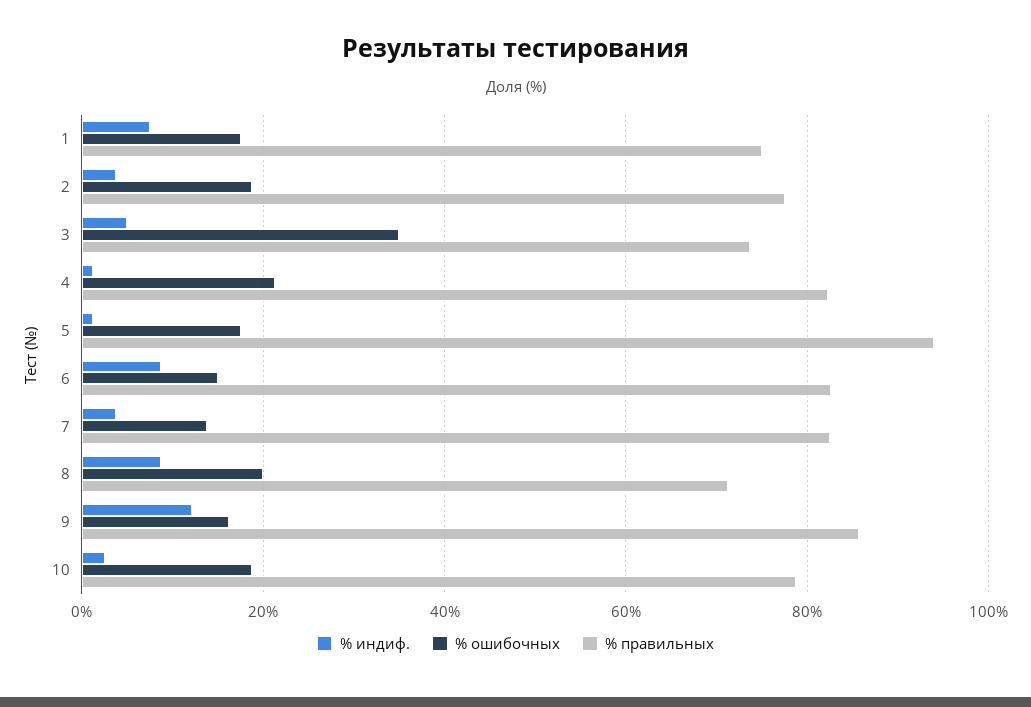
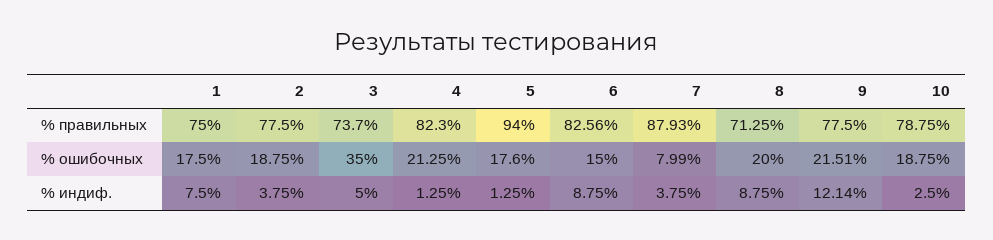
% ошибочных, 7: 14 -> 7.99
% правильных, 7: 82 -> 87.93
% ошибочных, 9: 16 -> 21.51
% правильных, 9: 86 -> 77.5

